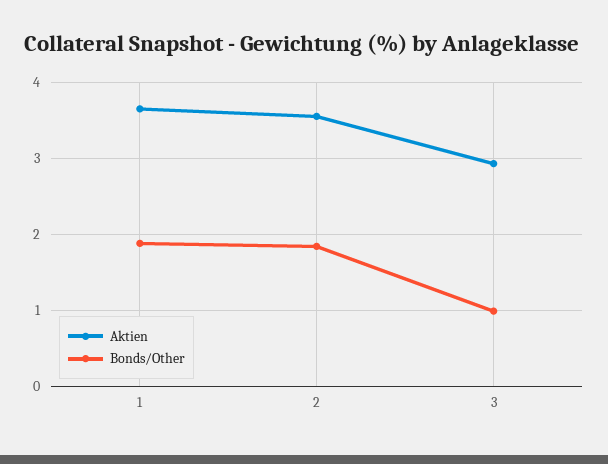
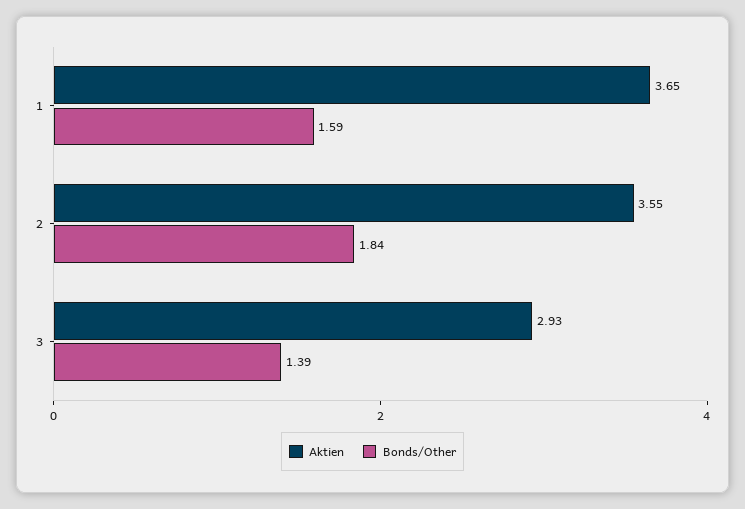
Bonds/Other, 1: 1.9 -> 1.59
Bonds/Other, 3: 1 -> 1.39

